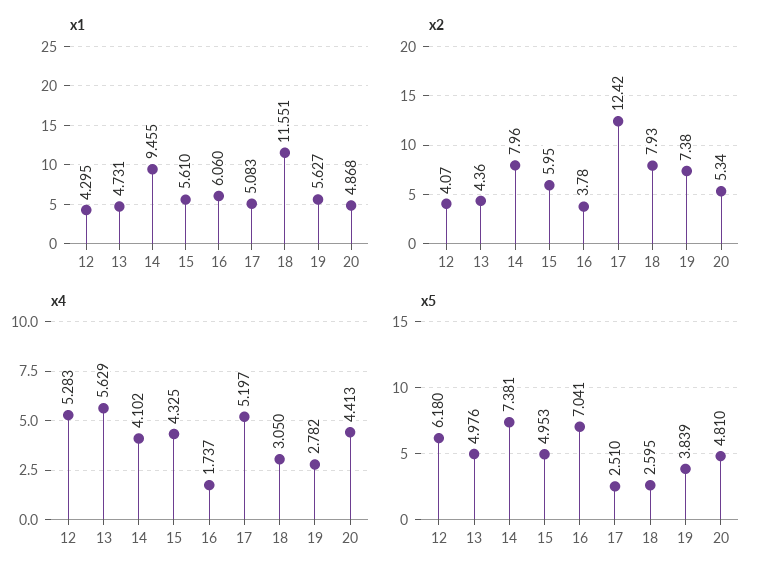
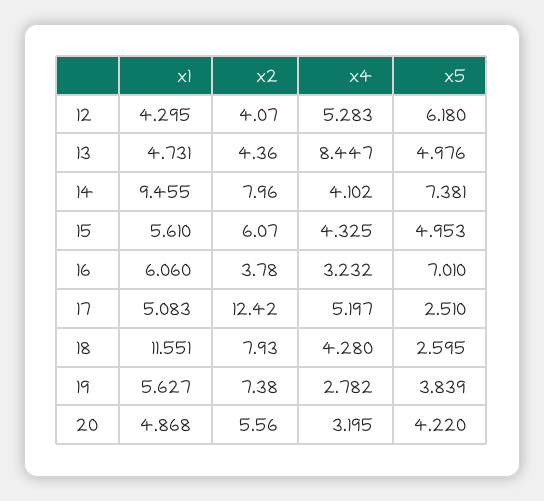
x2, 15: 5.95 -> 6.07
x2, 20: 5.34 -> 5.56
x4, 13: 5.629 -> 8.447
x4, 16: 1.737 -> 3.232
x4, 18: 3.05 -> 4.28
x4, 20: 4.413 -> 3.195
x5, 16: 7.041 -> 7.01
x5, 20: 4.81 -> 4.22

